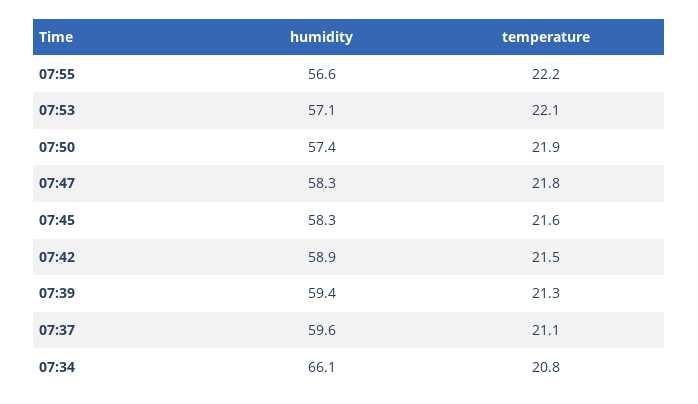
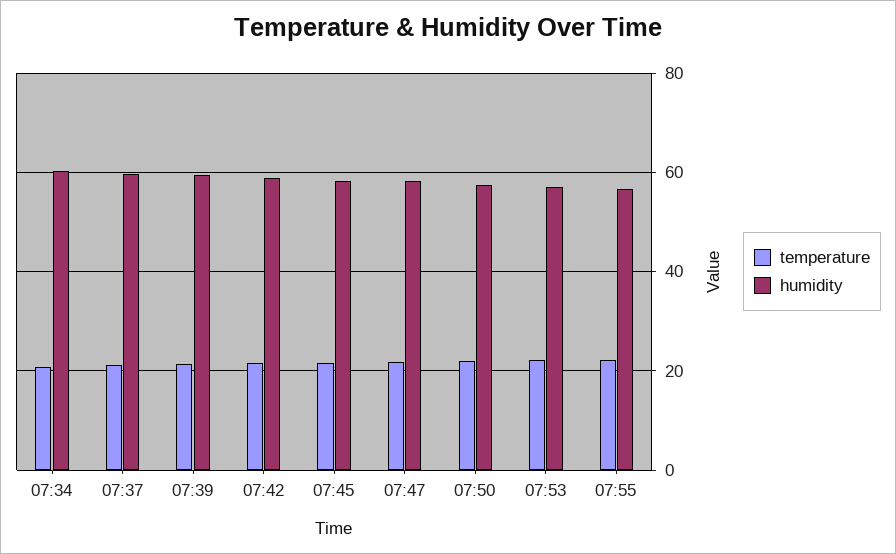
humidity, 07:34: 66.1 -> 60

